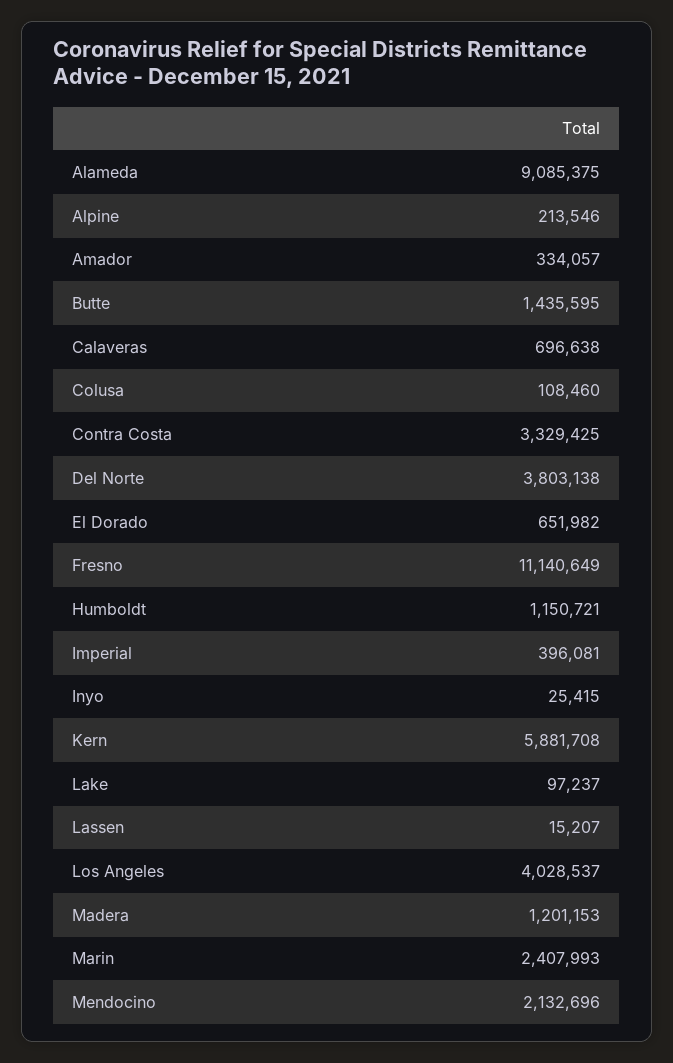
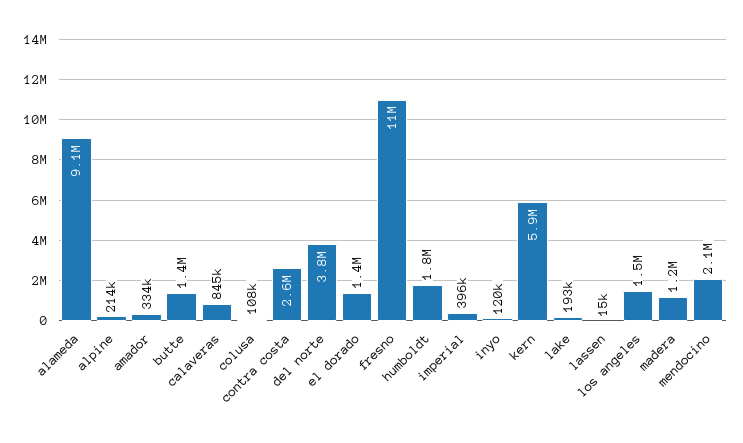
Calaveras: 696638 -> 845000
Contra Costa: 3329425 -> 2600000
El Dorado: 651982 -> 1400000
Humboldt: 1150721 -> 1800000
Inyo: 25415 -> 120000
Lake: 97237 -> 193000
Los Angeles: 4028537 -> 1500000
Marin: 2407993 -> none

